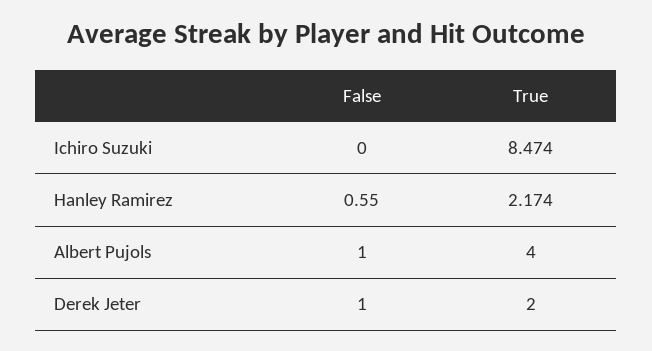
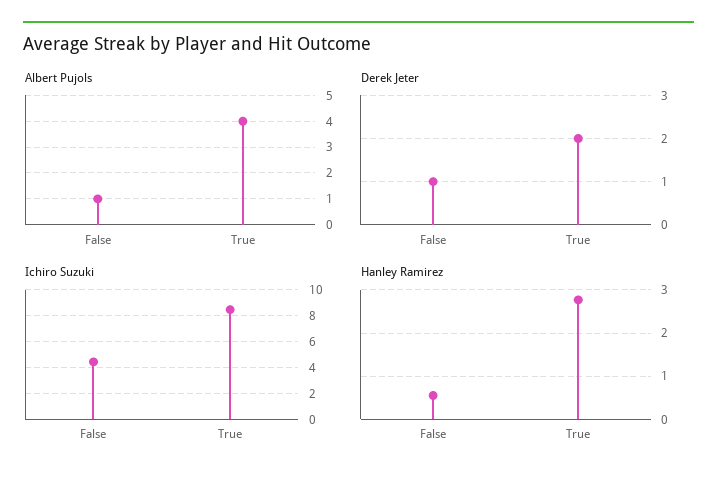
Ichiro Suzuki, False: 0 -> 4.5
Hanley Ramirez, True: 2.174 -> 2.8

